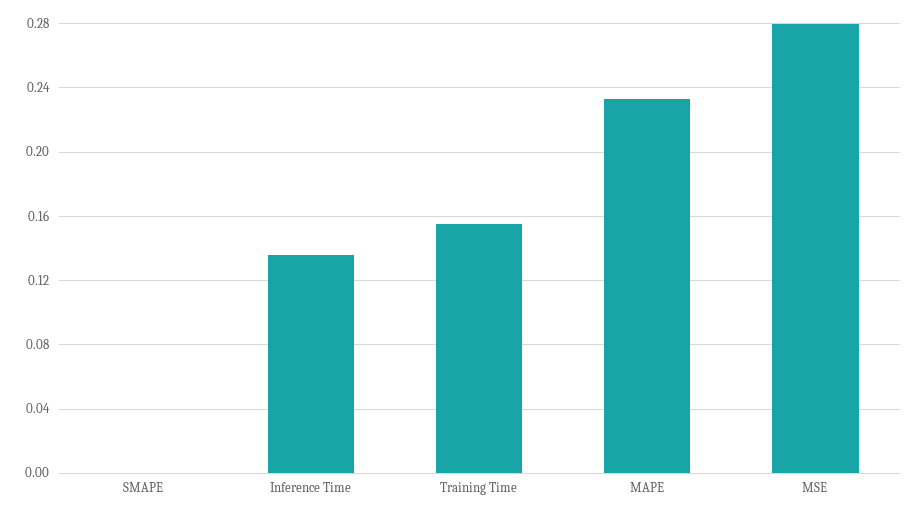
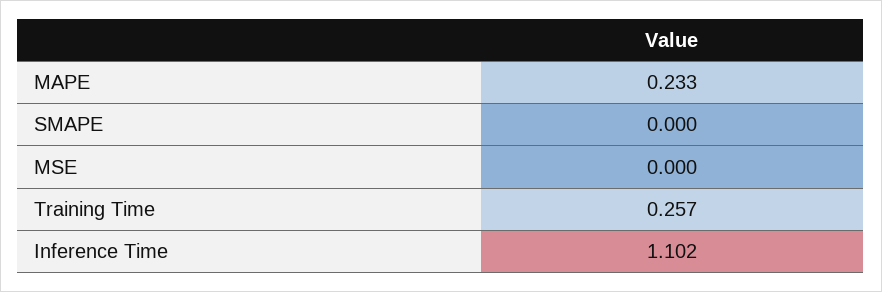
Inference Time: 0.135 -> 1.102
Training Time: 0.155 -> 0.257
MSE: 0.28 -> 0

